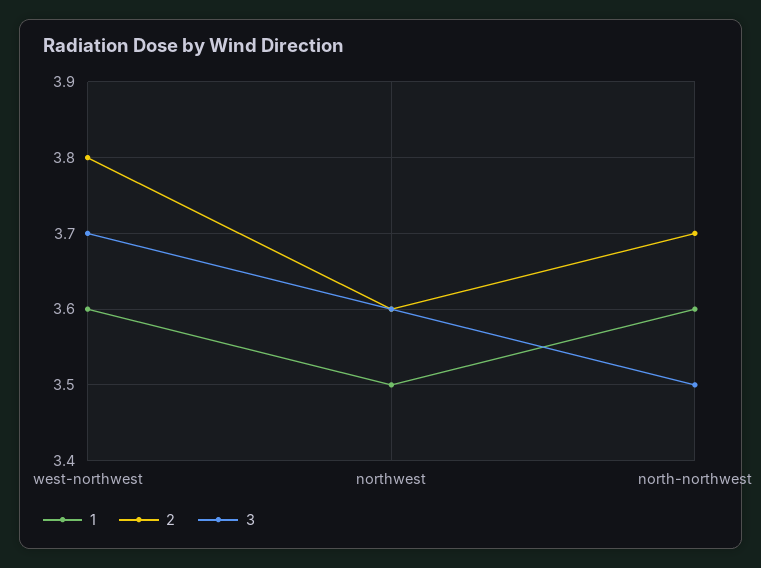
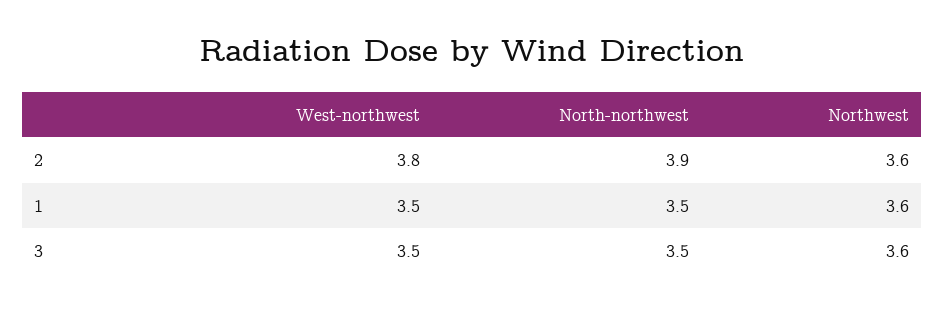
1, west-northwest: 3.6 -> 3.5
3, west-northwest: 3.7 -> 3.5
1, northwest: 3.5 -> 3.6
1, north-northwest: 3.6 -> 3.5
2, north-northwest: 3.7 -> 3.9

